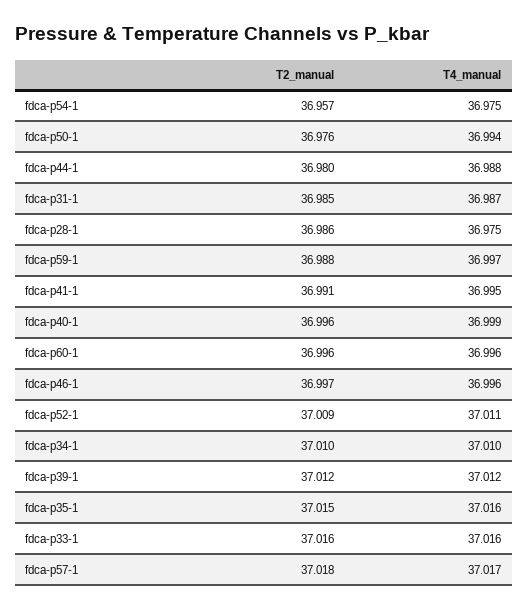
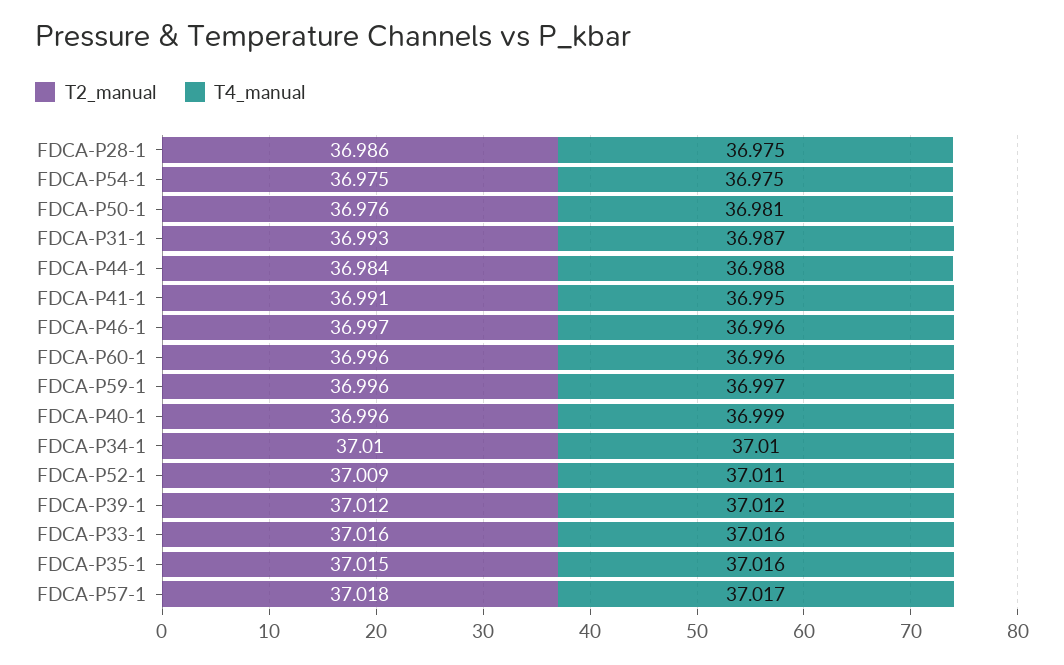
T2_manual, fdca-p54-1: 36.957 -> 36.975
T4_manual, fdca-p50-1: 36.994 -> 36.981
T2_manual, fdca-p44-1: 36.98 -> 36.984
T2_manual, fdca-p31-1: 36.985 -> 36.993
T2_manual, fdca-p59-1: 36.988 -> 36.996

